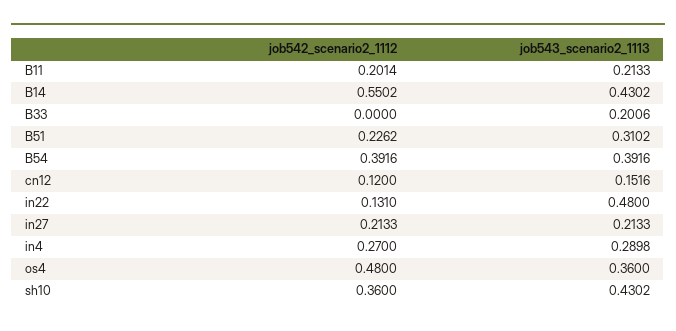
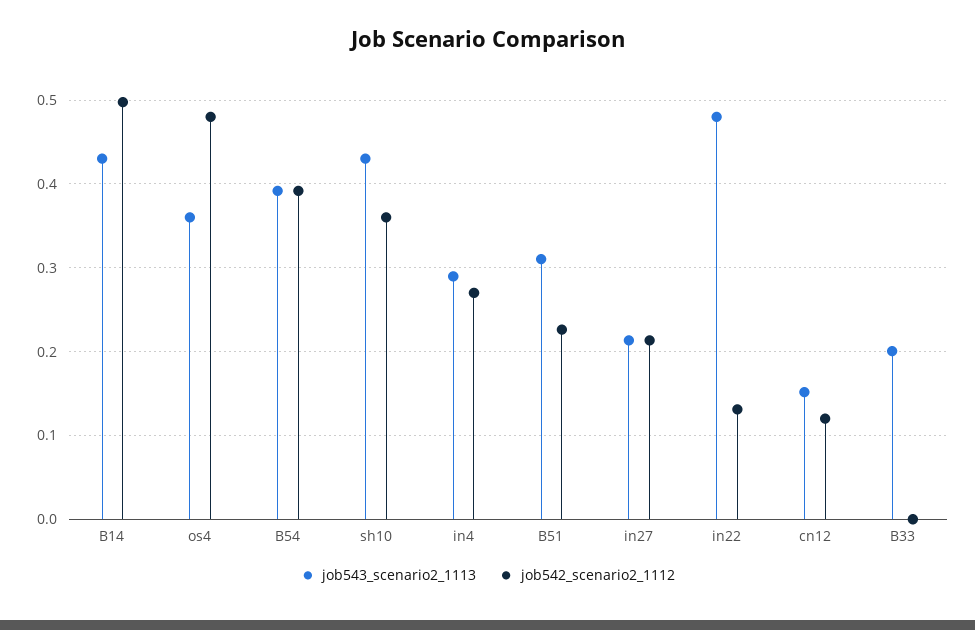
job542_scenario2_1112, B11: 0.2014 -> none
job543_scenario2_1113, B11: 0.2133 -> none
job542_scenario2_1112, B14: 0.5502 -> 0.5

